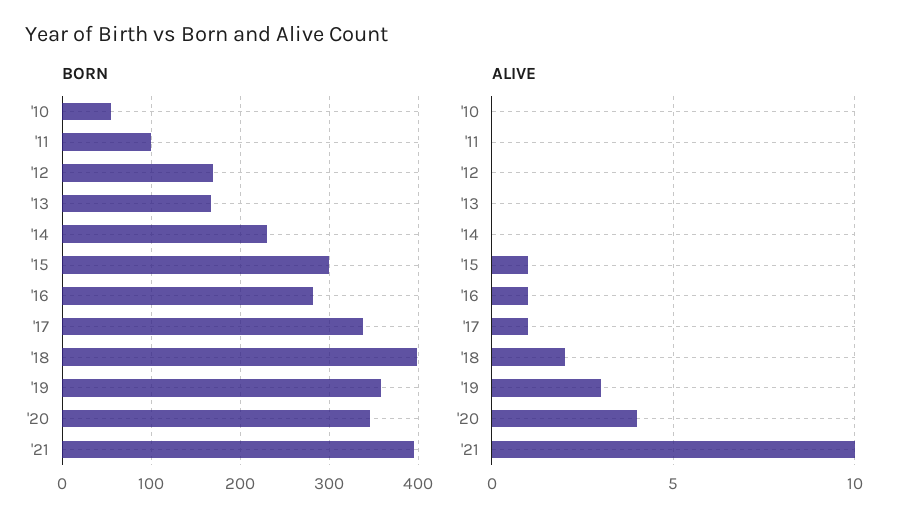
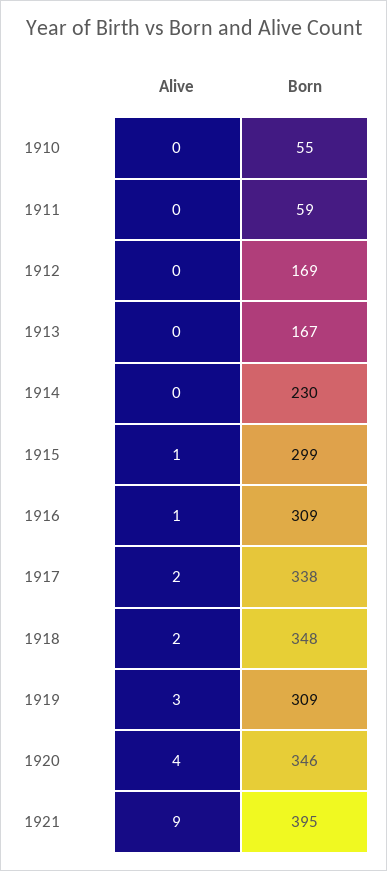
BORN, '11: 100 -> 59
BORN, '16: 280 -> 309
BORN, '18: 400 -> 348
BORN, '19: 360 -> 309
ALIVE, '17: 1 -> 2
ALIVE, '21: 10 -> 9

